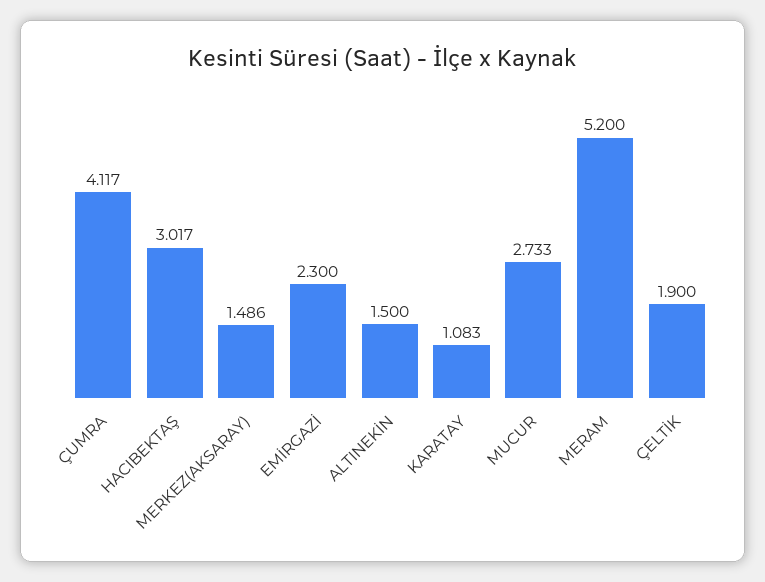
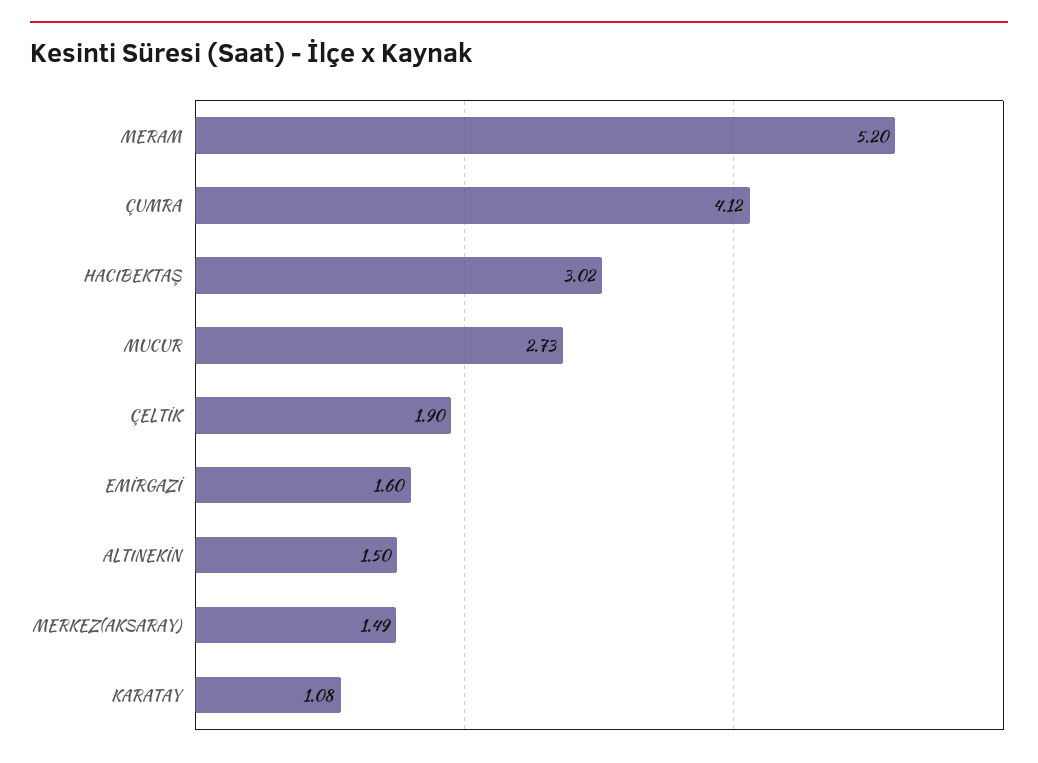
EMİRGAZİ: 2.3 -> 1.6

